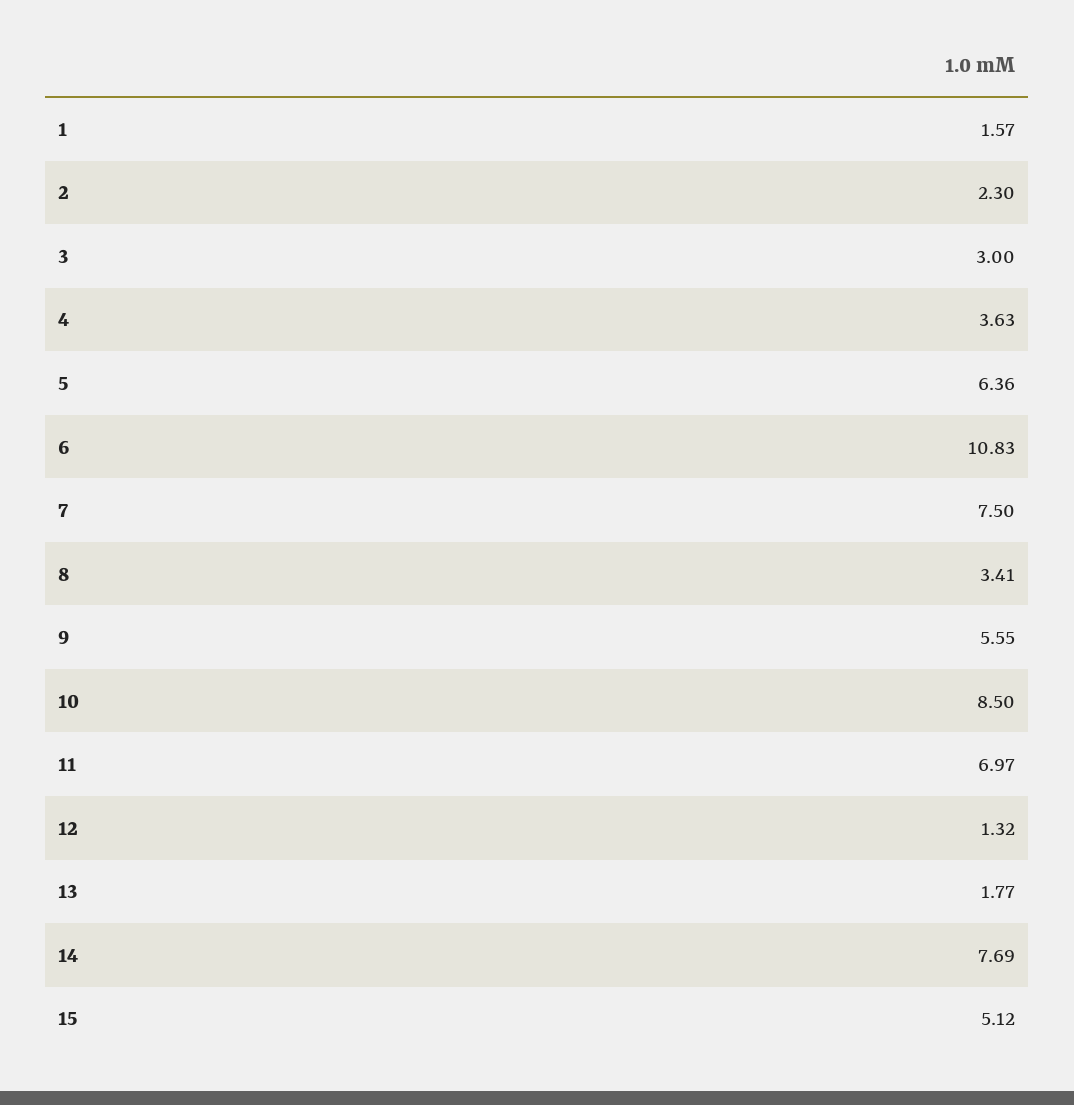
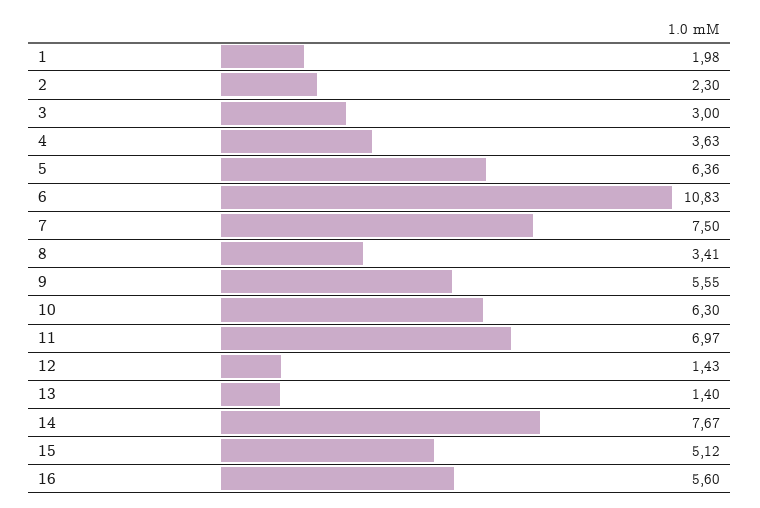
1: 1.57 -> 1.98
10: 8.5 -> 6.3
12: 1.32 -> 1.43
13: 1.77 -> 1.4
14: 7.69 -> 7.67
16: none -> 5.6

